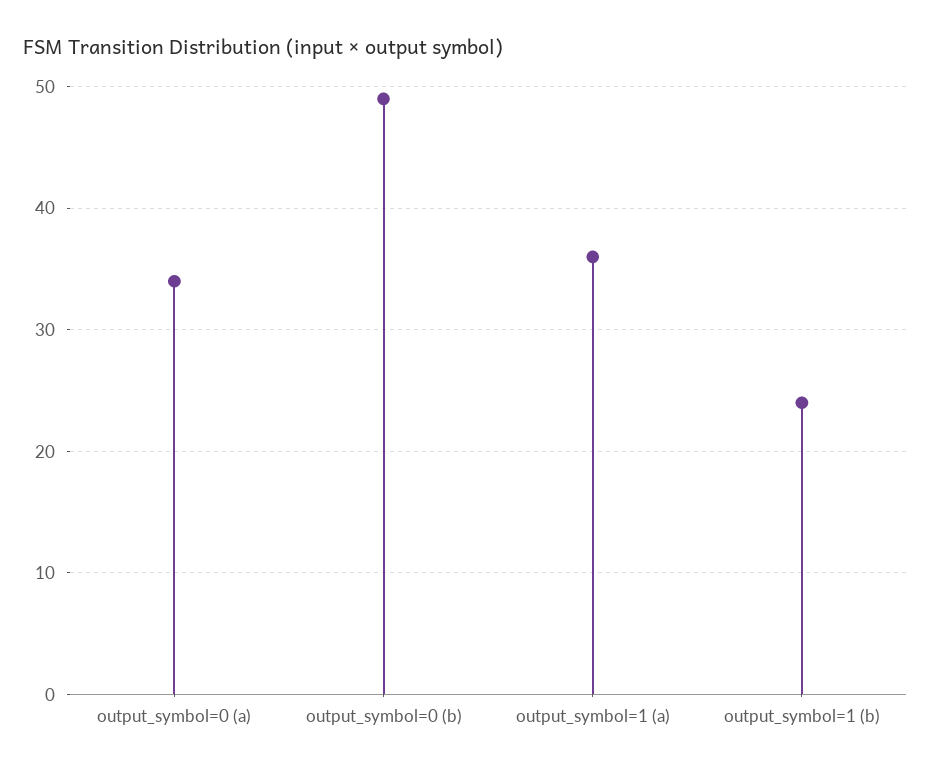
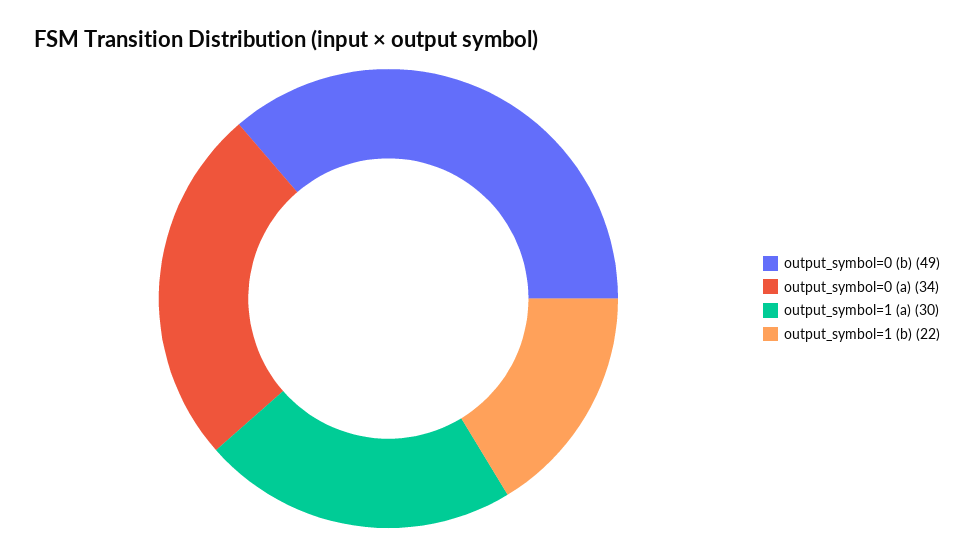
output_symbol=1 (a): 36 -> 30
output_symbol=1 (b): 24 -> 22

